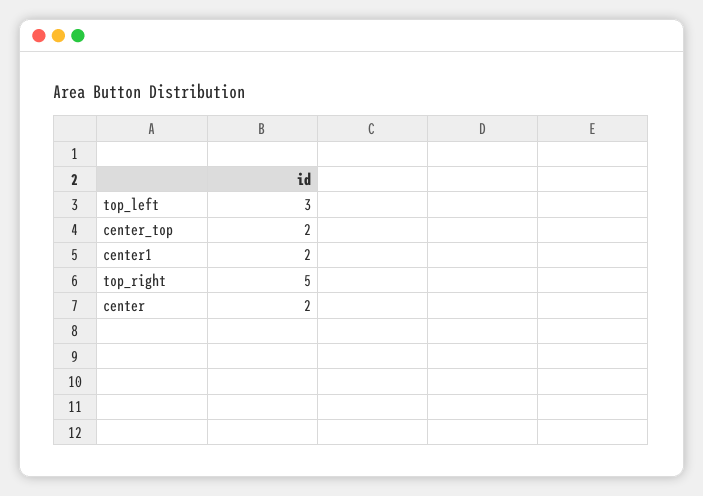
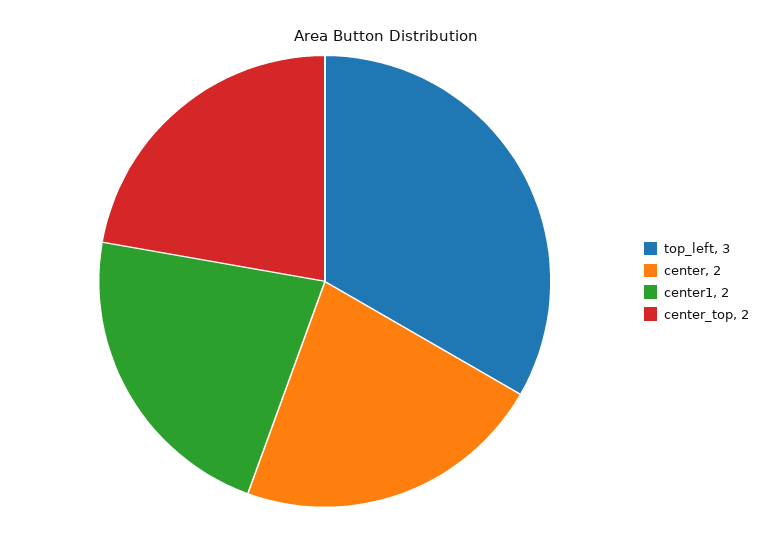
top_right: 5 -> none

